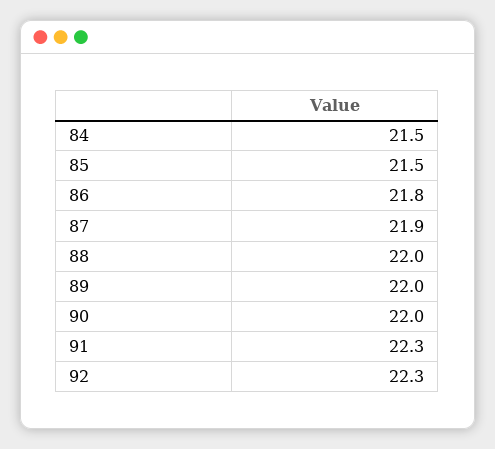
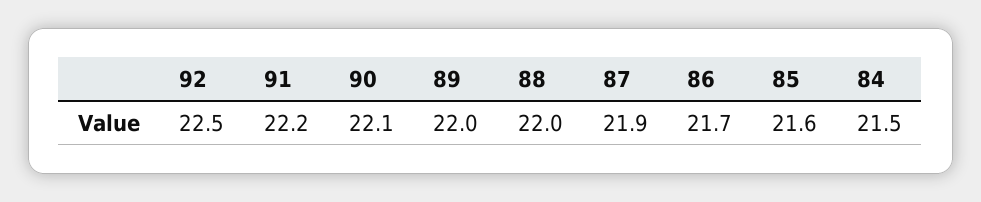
85: 21.5 -> 21.6
86: 21.8 -> 21.7
90: 22 -> 22.1
91: 22.3 -> 22.2
92: 22.3 -> 22.5

